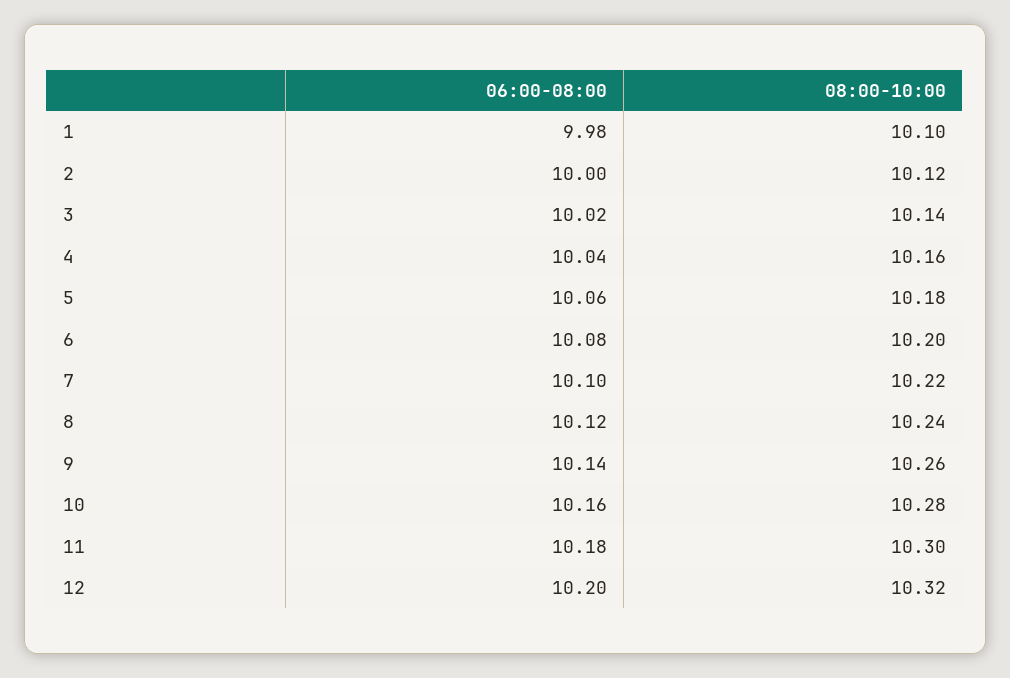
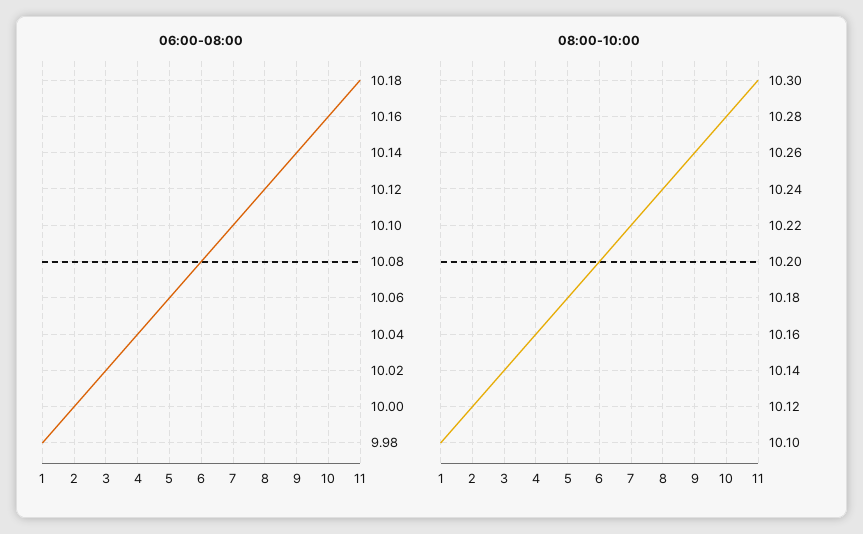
06:00-08:00, 12: 10.2 -> none
08:00-10:00, 12: 10.32 -> none

